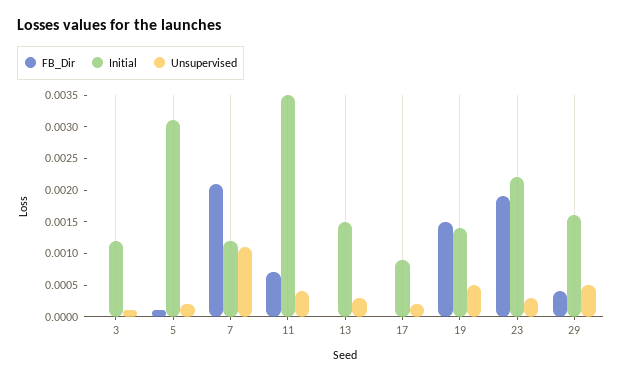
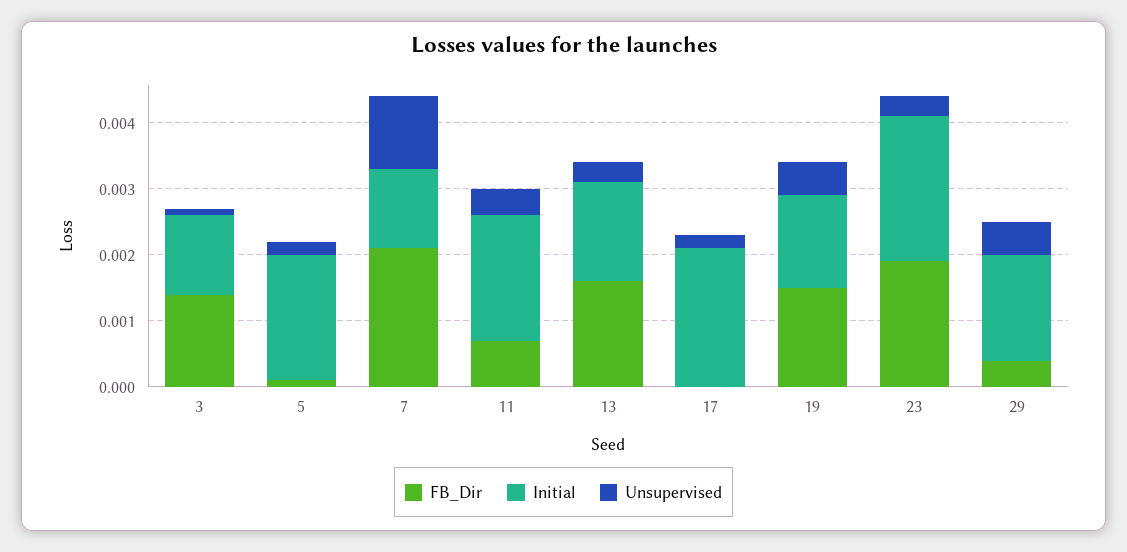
FB_Dir, 3: 0 -> 0.0015
Initial, 5: 0.003 -> 0.002
Initial, 11: 0.0035 -> 0.002
FB_Dir, 13: 0 -> 0.0015
Initial, 17: 0.001 -> 0.002

